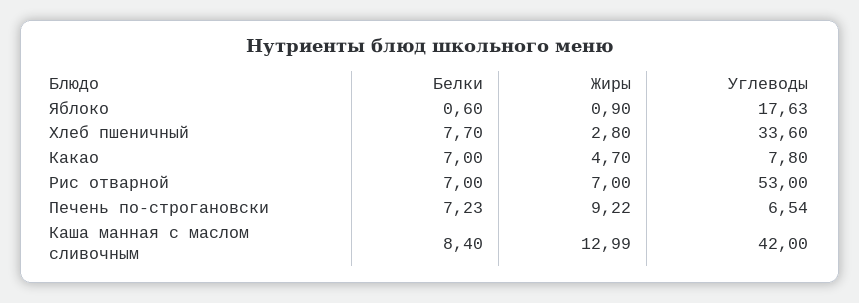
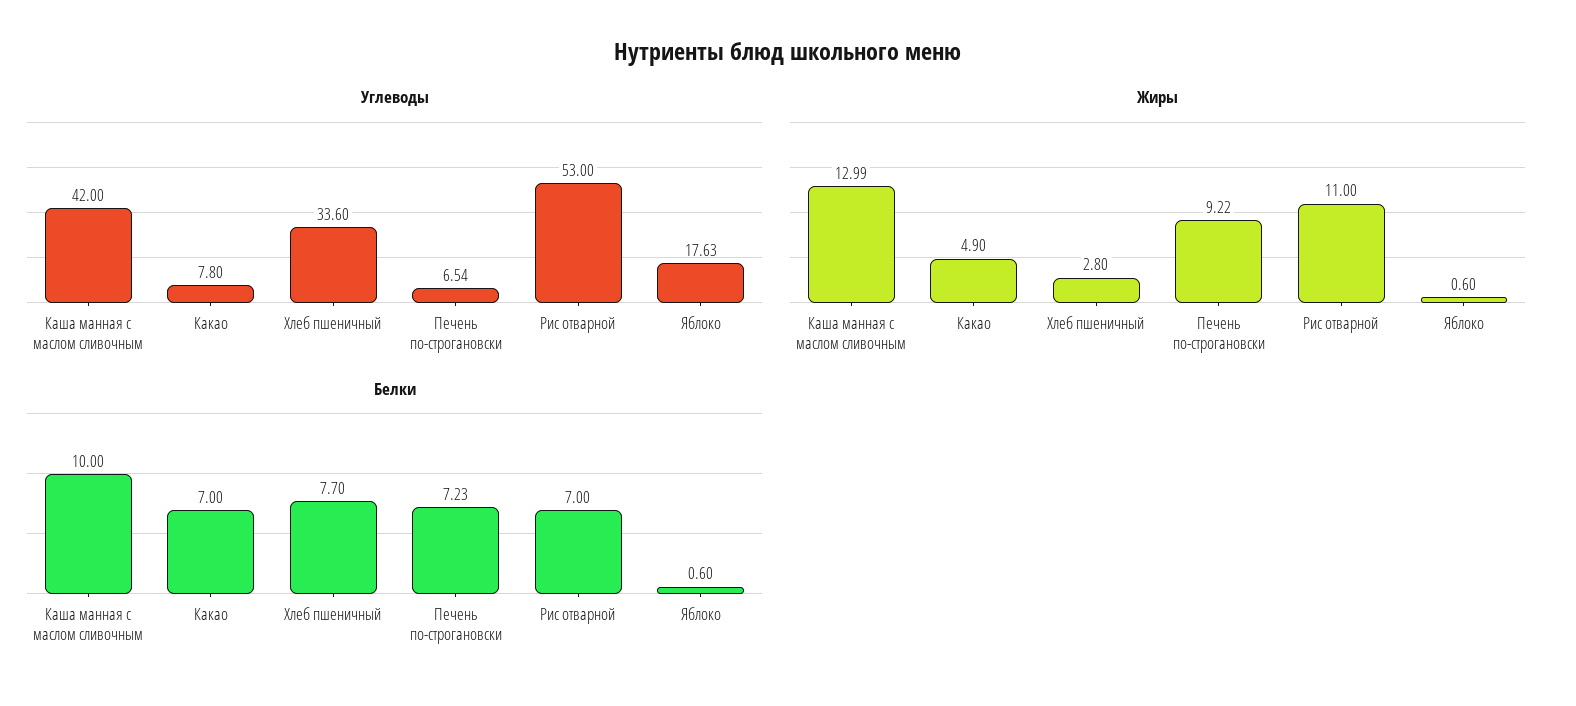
Жиры, Яблоко: 0.9 -> 0.6
Жиры, Какао: 4.7 -> 4.9
Жиры, Рис отварной: 7 -> 11
Белки, Каша манная с маслом сливочным: 8.4 -> 10

